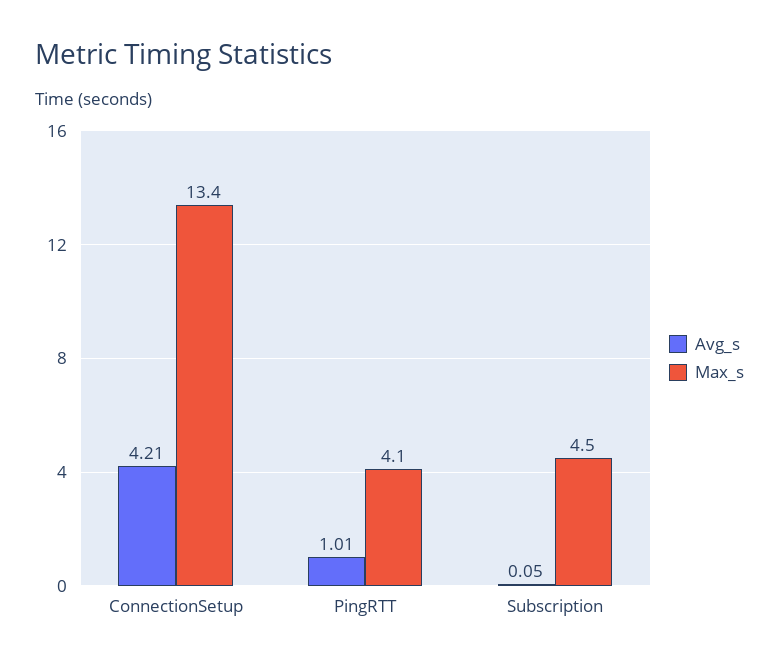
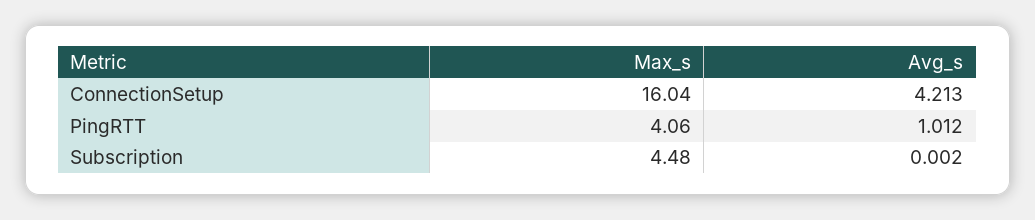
Max_s, ConnectionSetup: 13.4 -> 16.04
Avg_s, Subscription: 0.05 -> 0.002

